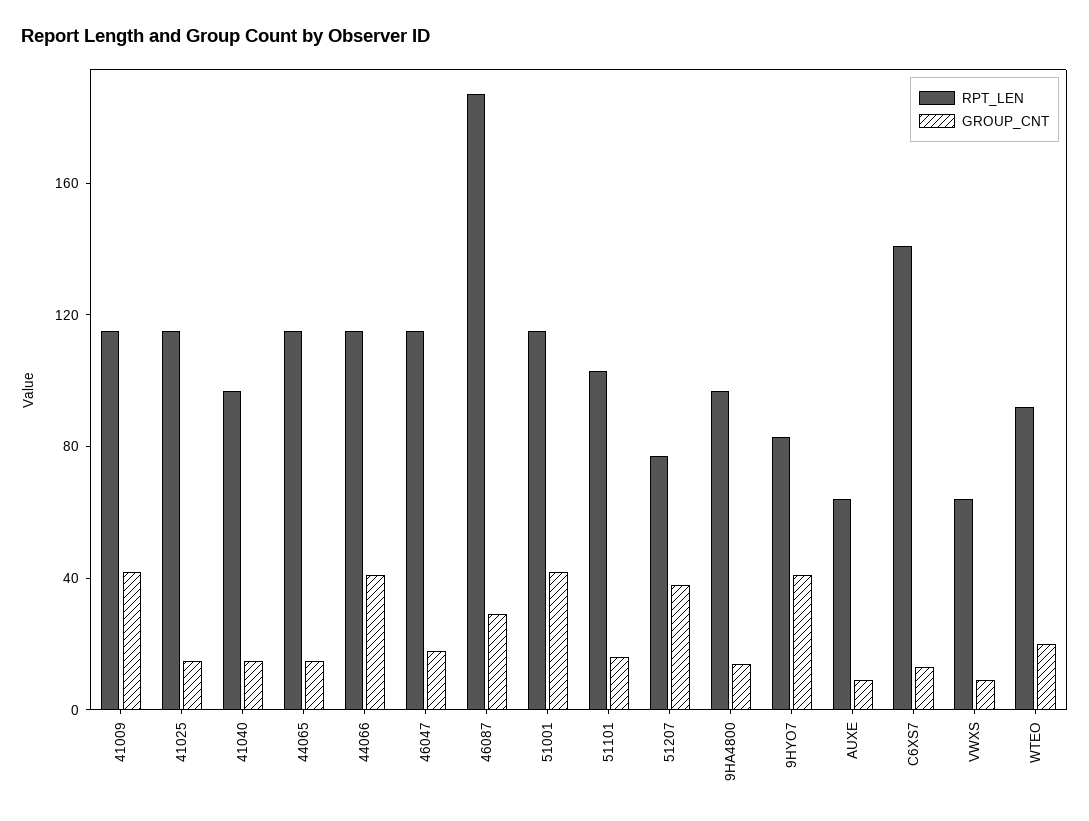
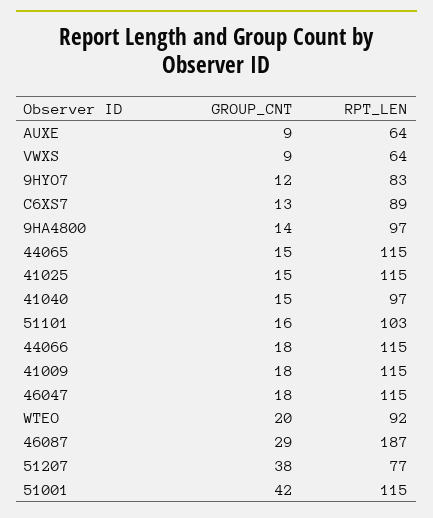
GROUP_CNT, 41009: 40 -> 18
GROUP_CNT, 44066: 40 -> 18
GROUP_CNT, 9HYO7: 40 -> 12
RPT_LEN, C6XS7: 140 -> 89

